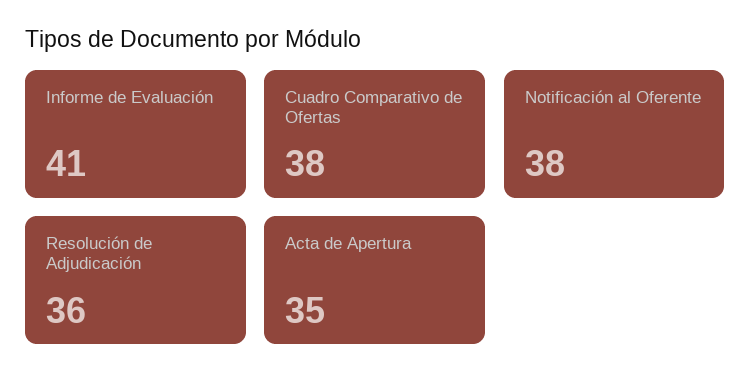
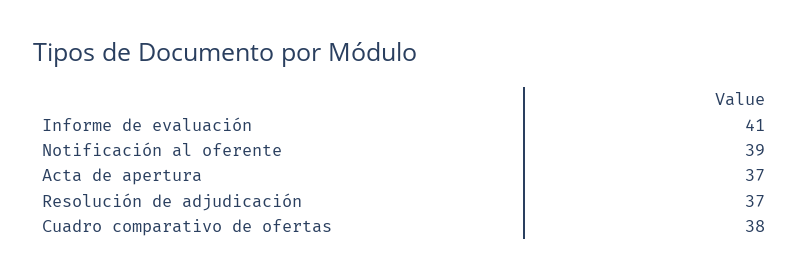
Notificación al Oferente: 38 -> 39
Resolución de Adjudicación: 36 -> 37
Acta de Apertura: 35 -> 37

